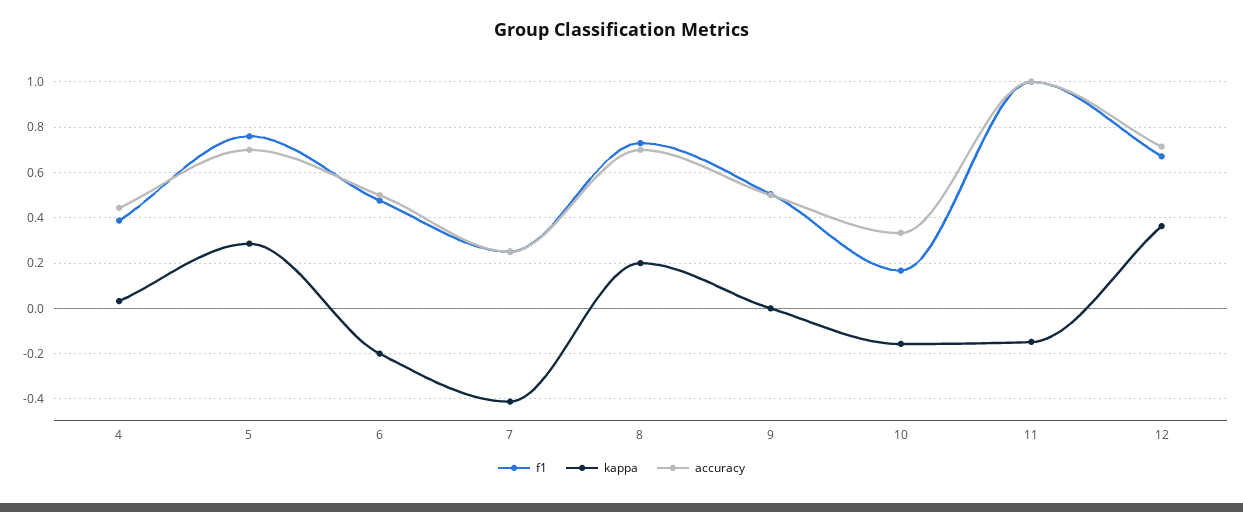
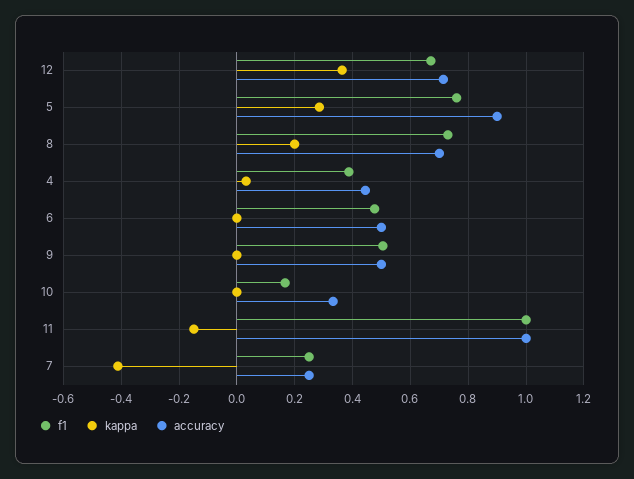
accuracy, 5: 0.7 -> 0.9
kappa, 6: -0.2 -> 0
kappa, 10: -0.15 -> 0

